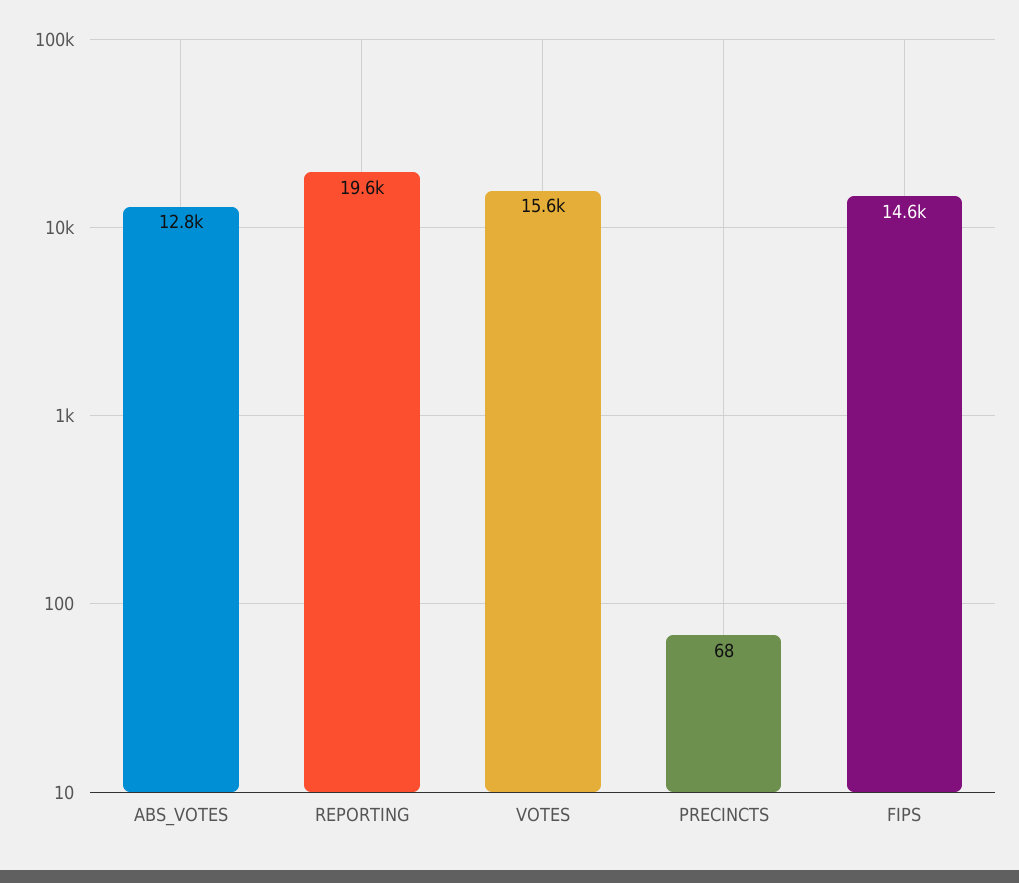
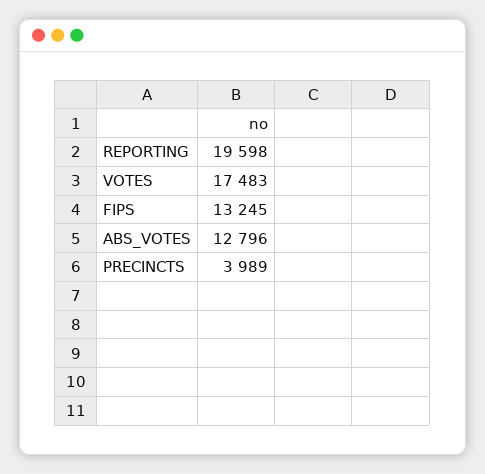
VOTES: 15600 -> 17483
PRECINCTS: 68 -> 3989
FIPS: 14600 -> 13245

